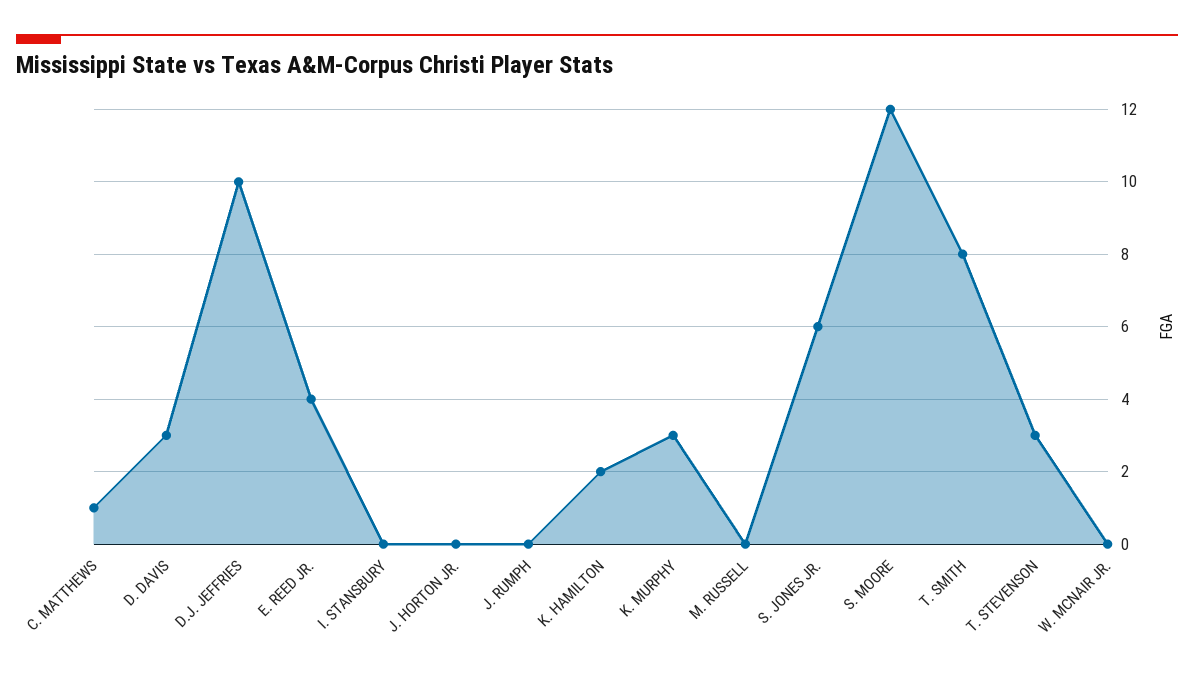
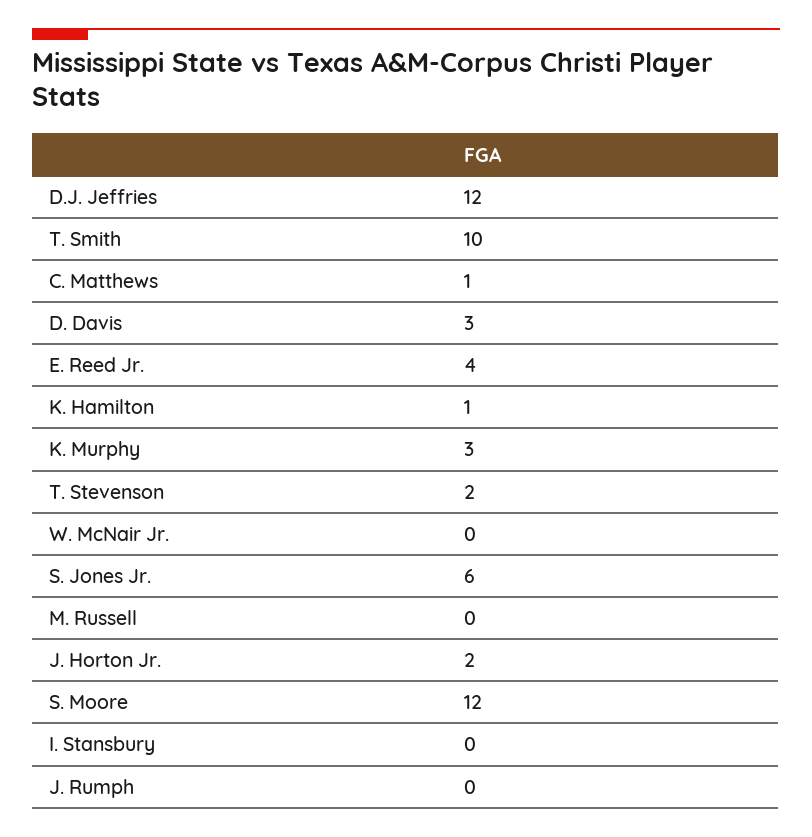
D.J. JEFFRIES: 10 -> 12
J. HORTON JR.: 0 -> 2
K. HAMILTON: 2 -> 1
T. SMITH: 8 -> 10
T. STEVENSON: 3 -> 2

